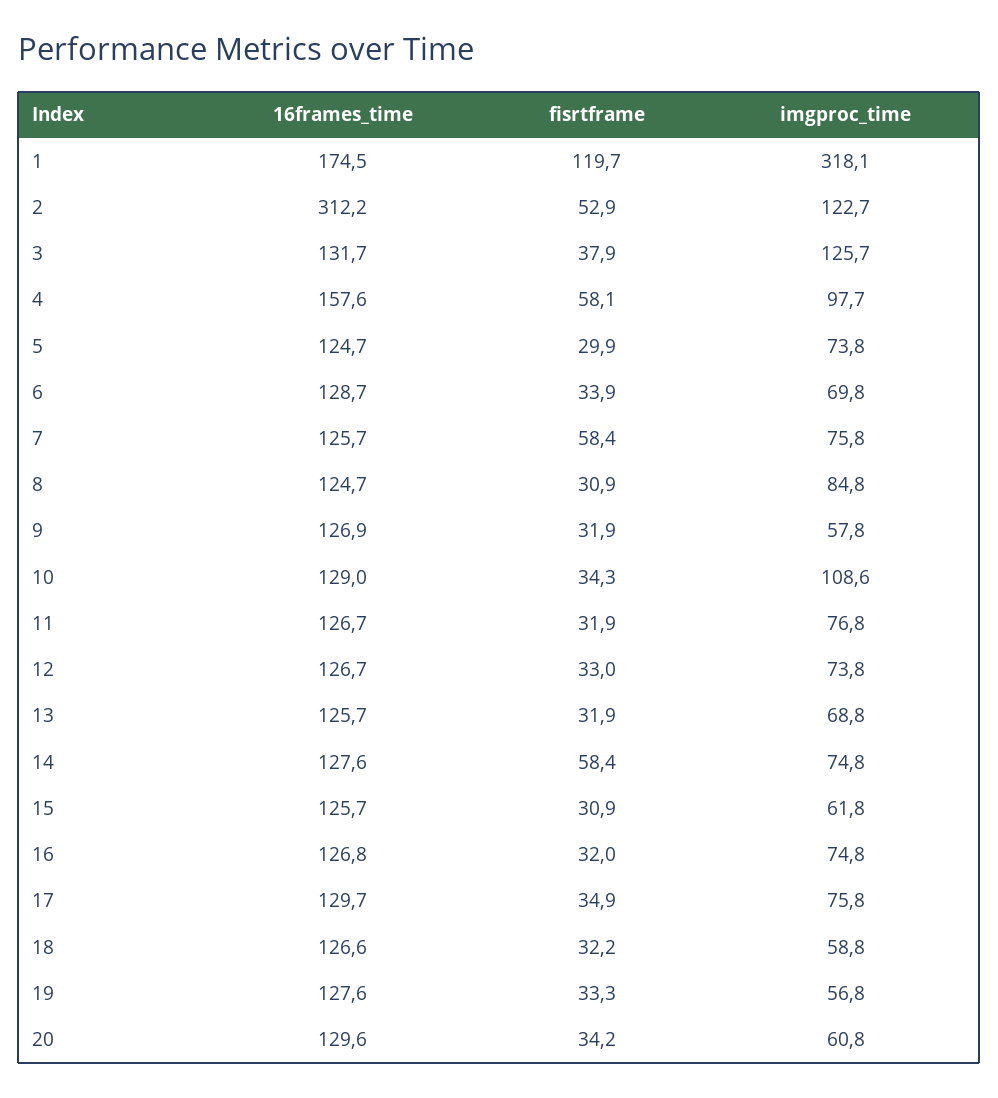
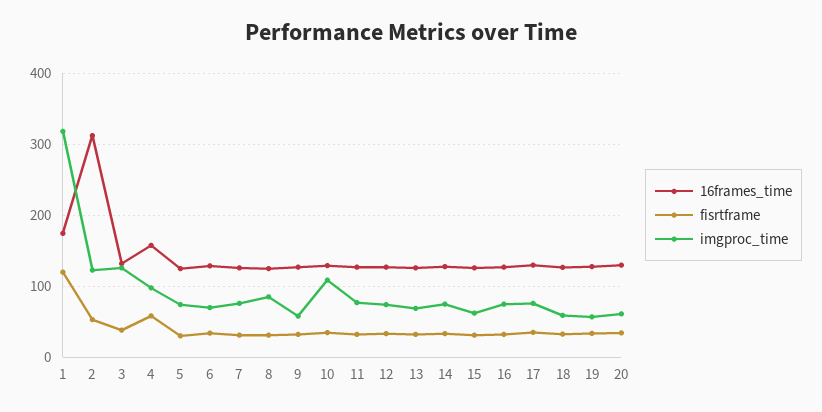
fisrtframe, 7: 58.4 -> 30
fisrtframe, 14: 58.4 -> 30

